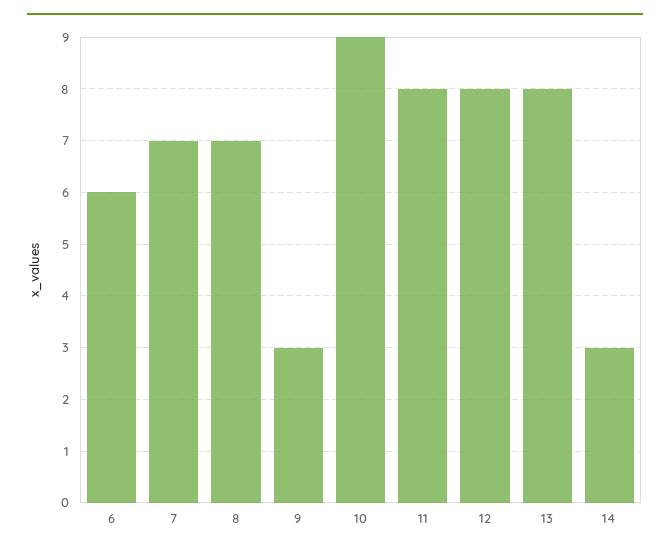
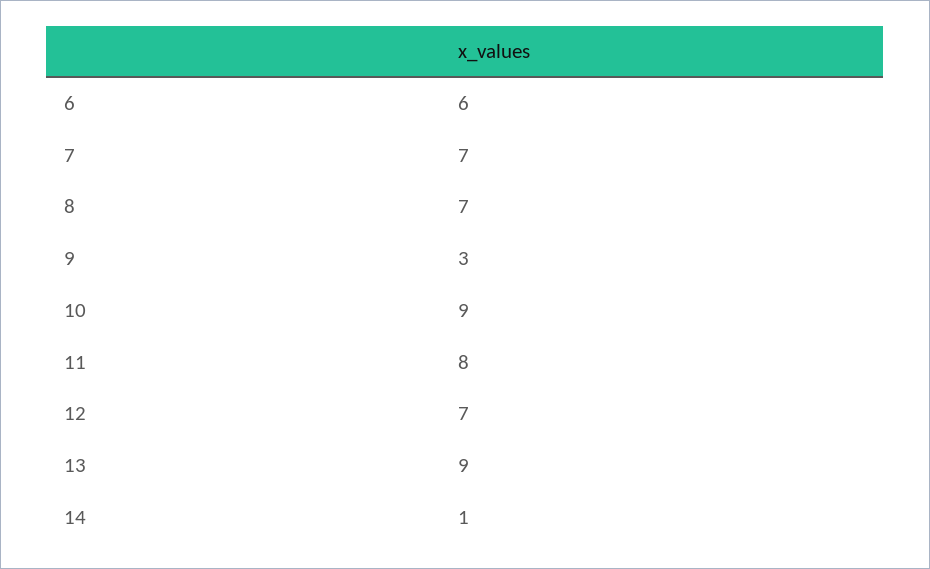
12: 8 -> 7
13: 8 -> 9
14: 3 -> 1

